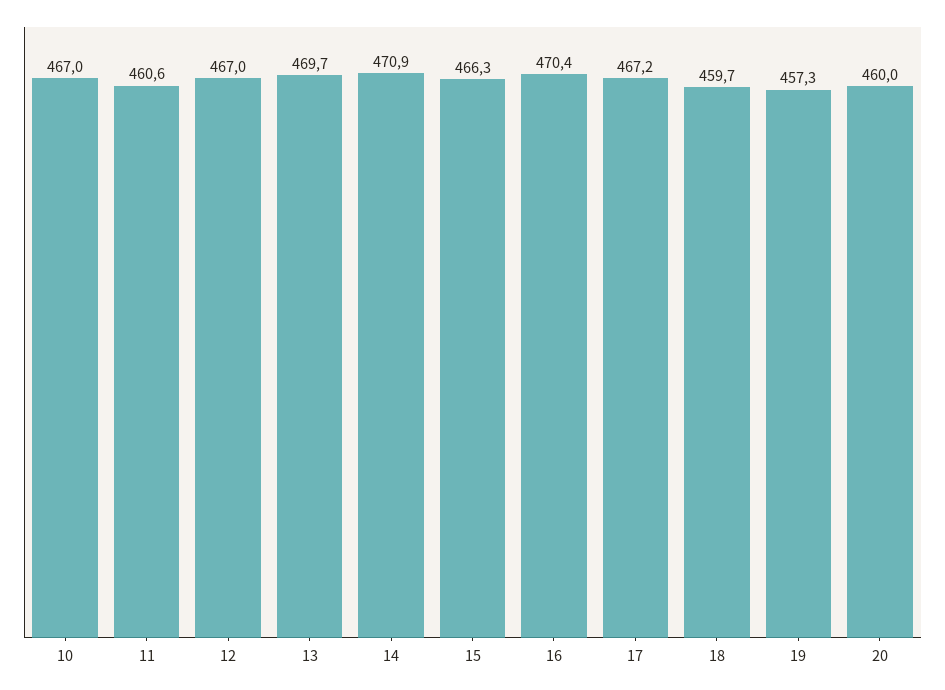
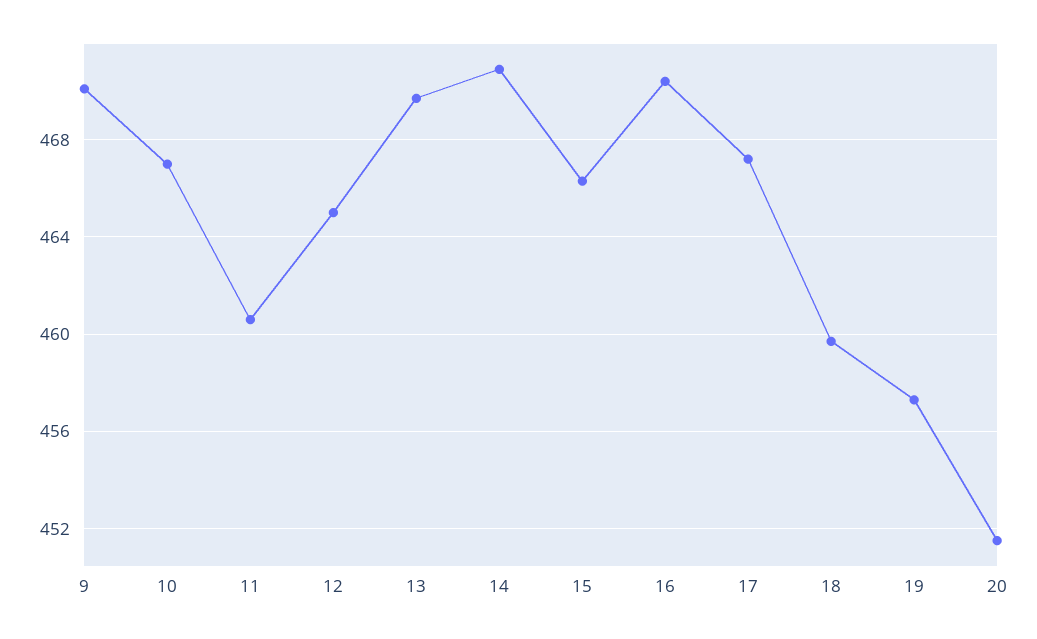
12: 467 -> 465
20: 460 -> 451.5
9: none -> 470

